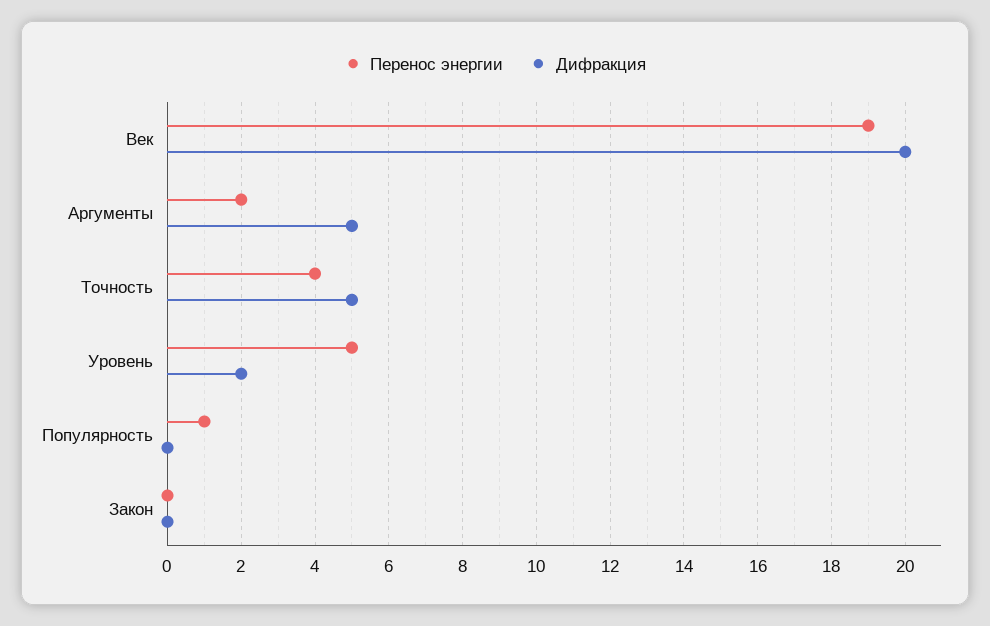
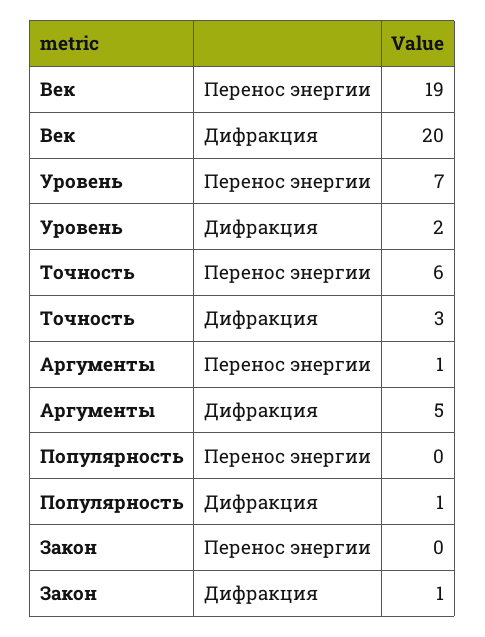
Перенос энергии, Аргументы: 2 -> 1
Перенос энергии, Точность: 4 -> 6
Дифракция, Точность: 5 -> 3
Перенос энергии, Уровень: 5 -> 7
Перенос энергии, Популярность: 1 -> 0
Дифракция, Популярность: 0 -> 1
Дифракция, Закон: 0 -> 1

